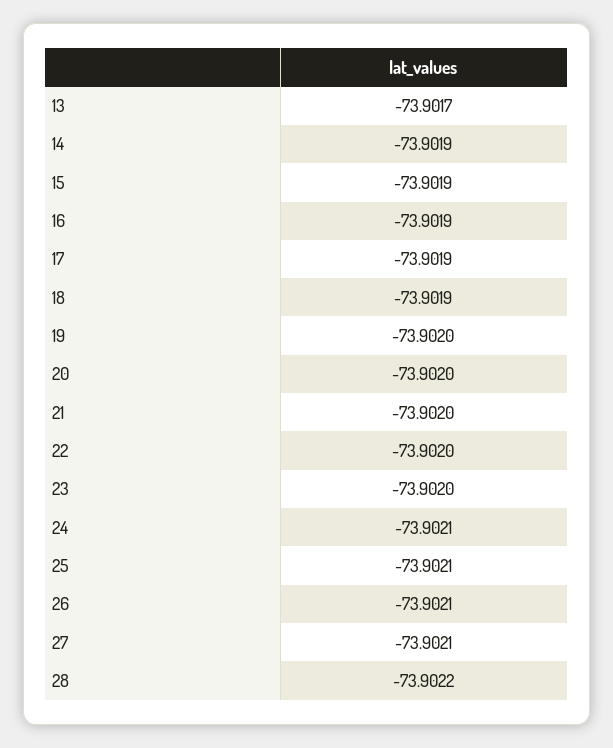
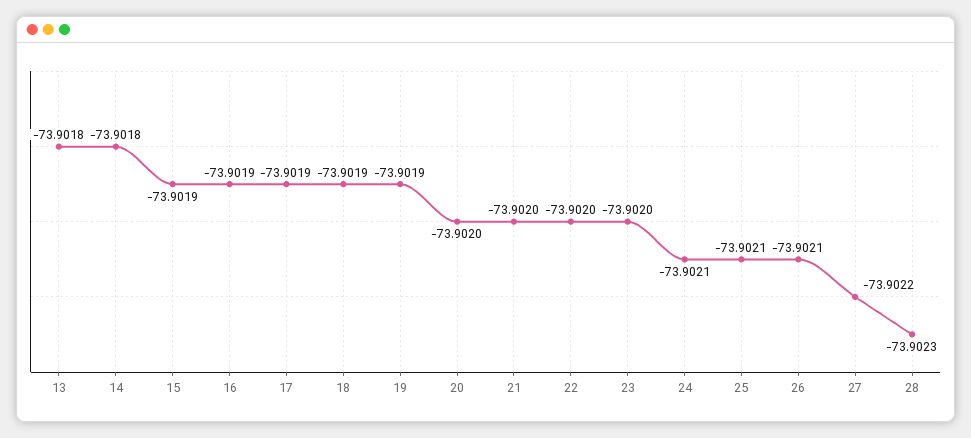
13: -73.9017 -> -73.9018
14: -73.9019 -> -73.9018
19: -73.902 -> -73.9019
27: -73.9021 -> -73.9022
28: -73.9022 -> -73.9023

